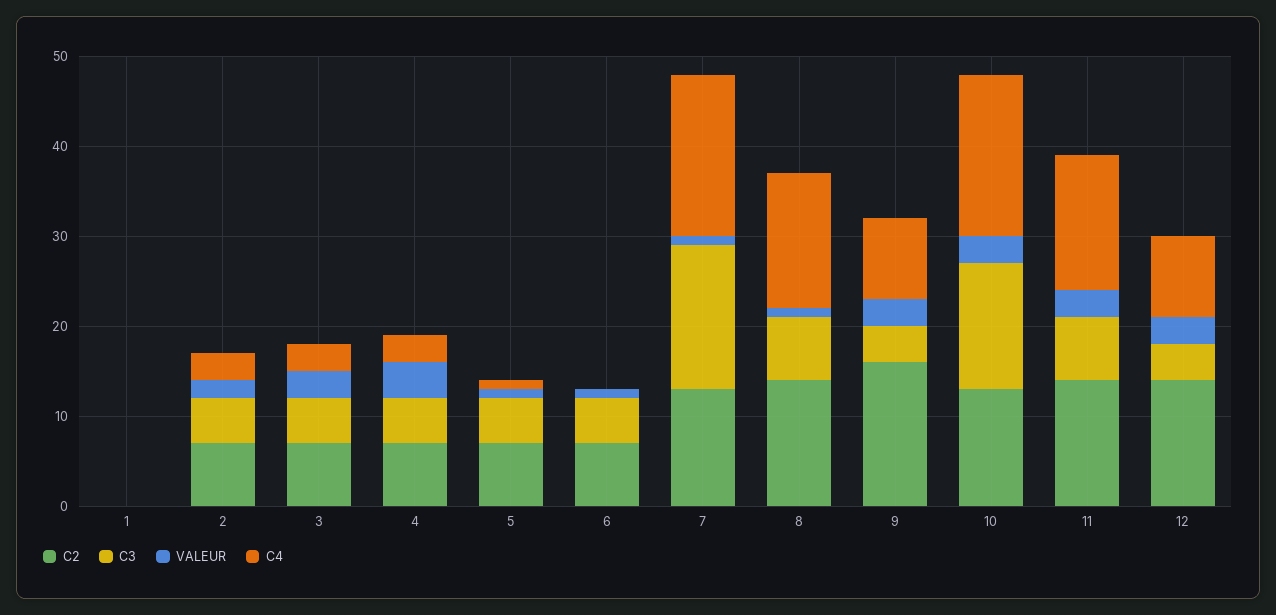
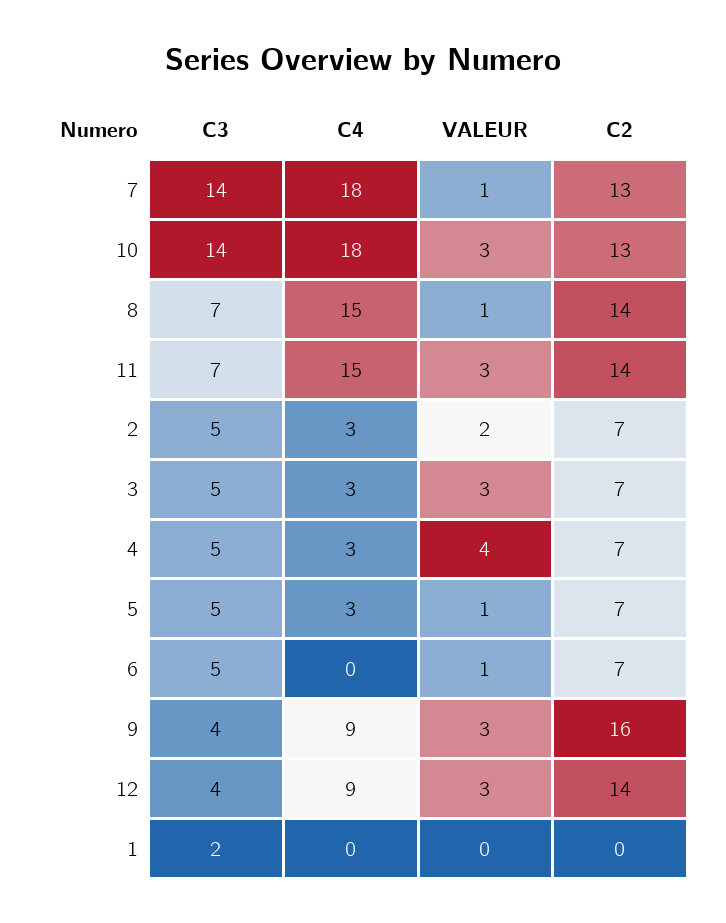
C3, 1: 0 -> 2
C4, 5: 1 -> 3
C3, 7: 16 -> 14

